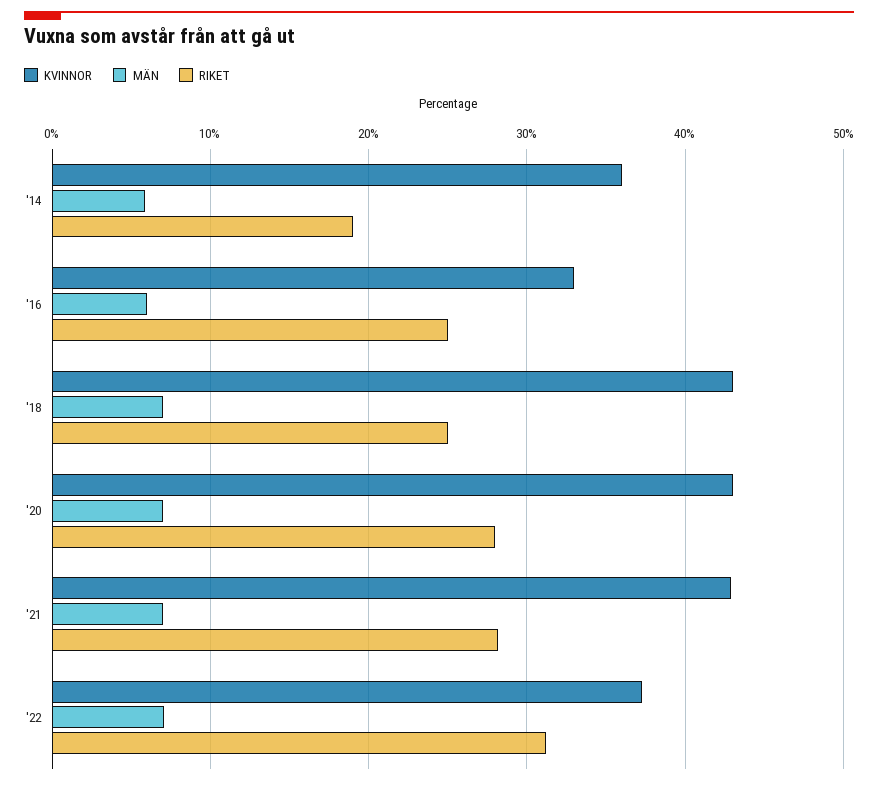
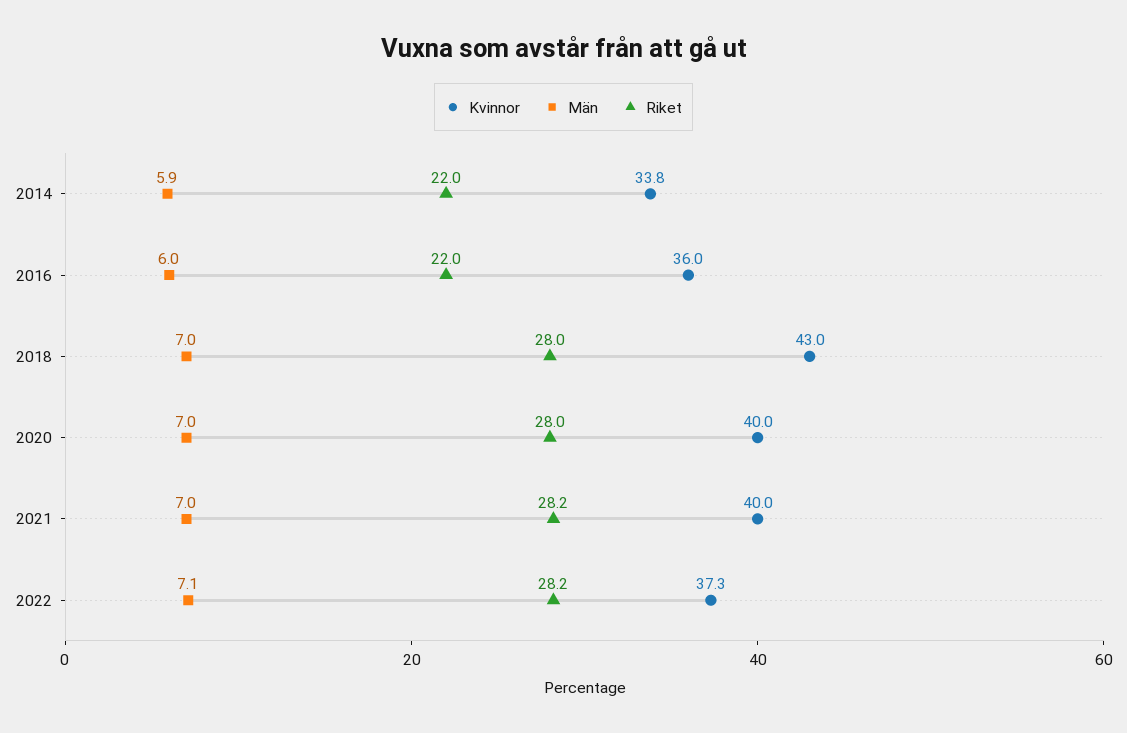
KVINNOR, '14: 36 -> 33.8
RIKET, '14: 19 -> 22
KVINNOR, '16: 33 -> 36
RIKET, '16: 25 -> 22
RIKET, '18: 25 -> 28
KVINNOR, '20: 43 -> 40
KVINNOR, '21: 43 -> 40
RIKET, '22: 31 -> 28.2

